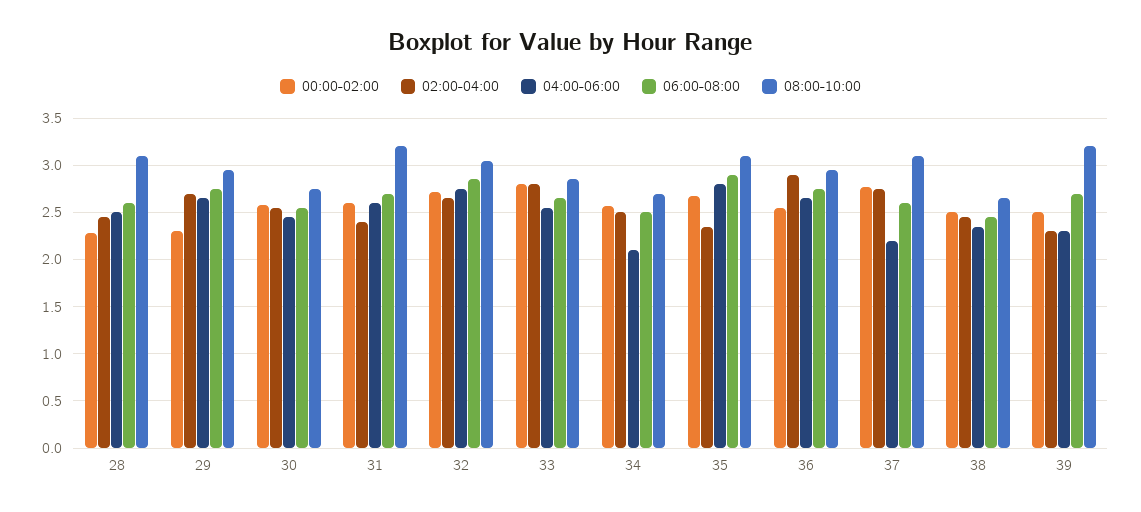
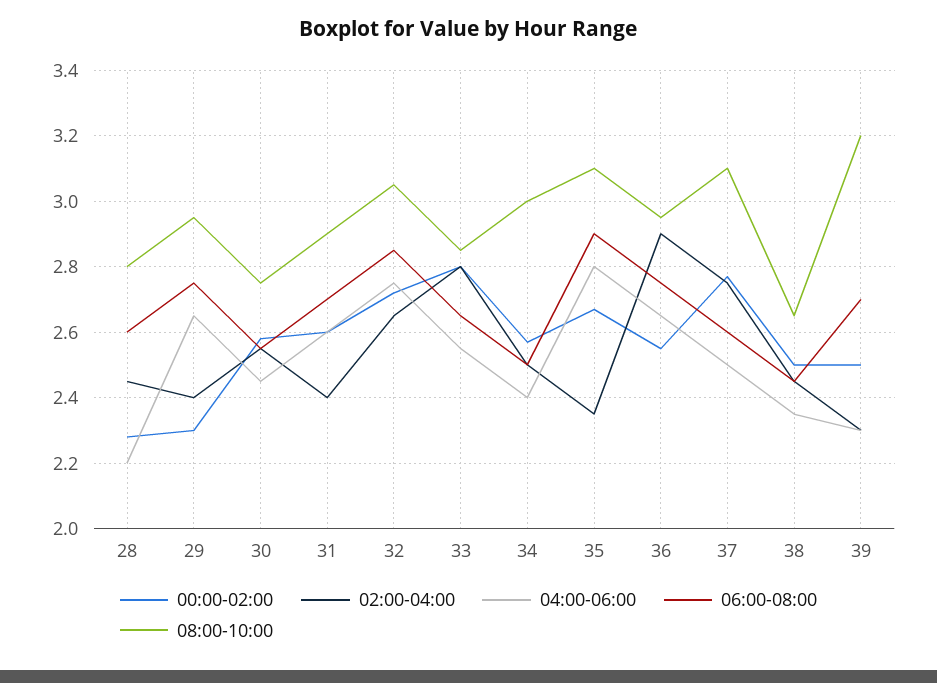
04:00-06:00, 28: 2.5 -> 2.2
08:00-10:00, 28: 3.1 -> 2.8
02:00-04:00, 29: 2.7 -> 2.4
08:00-10:00, 31: 3.2 -> 2.9
04:00-06:00, 34: 2.1 -> 2.4
08:00-10:00, 34: 2.7 -> 3
04:00-06:00, 37: 2.2 -> 2.5

